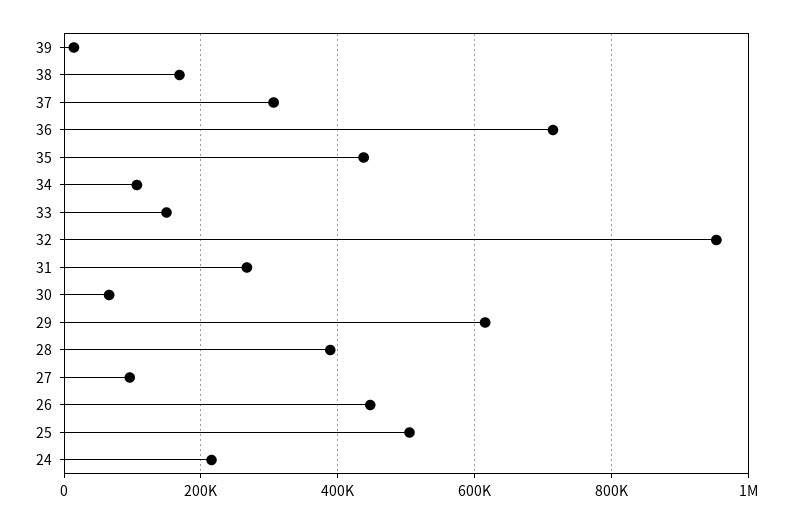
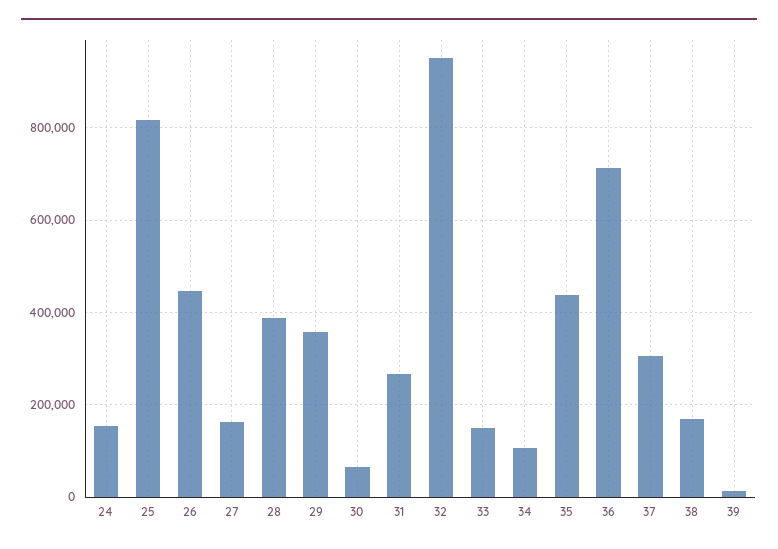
29: 620000 -> 360000
27: 100000 -> 160000
25: 500000 -> 820000
24: 220000 -> 160000

